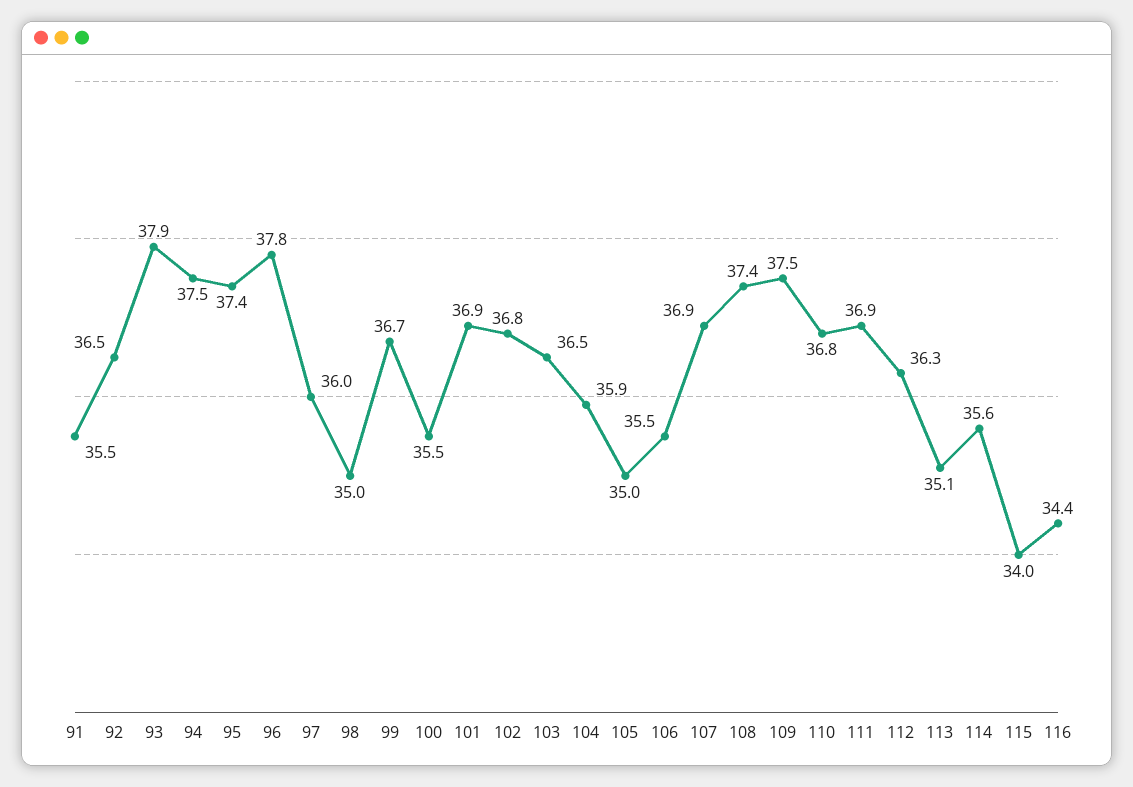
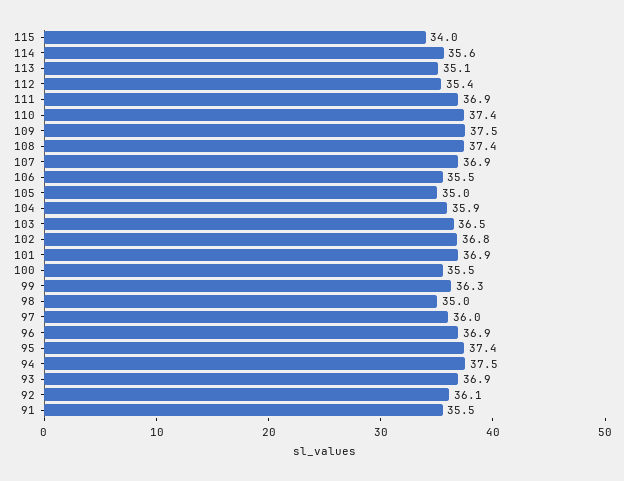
92: 36.5 -> 36.1
93: 37.9 -> 36.9
96: 37.8 -> 36.9
99: 36.7 -> 36.3
110: 36.8 -> 37.4
112: 36.3 -> 35.4
116: 34.4 -> none

